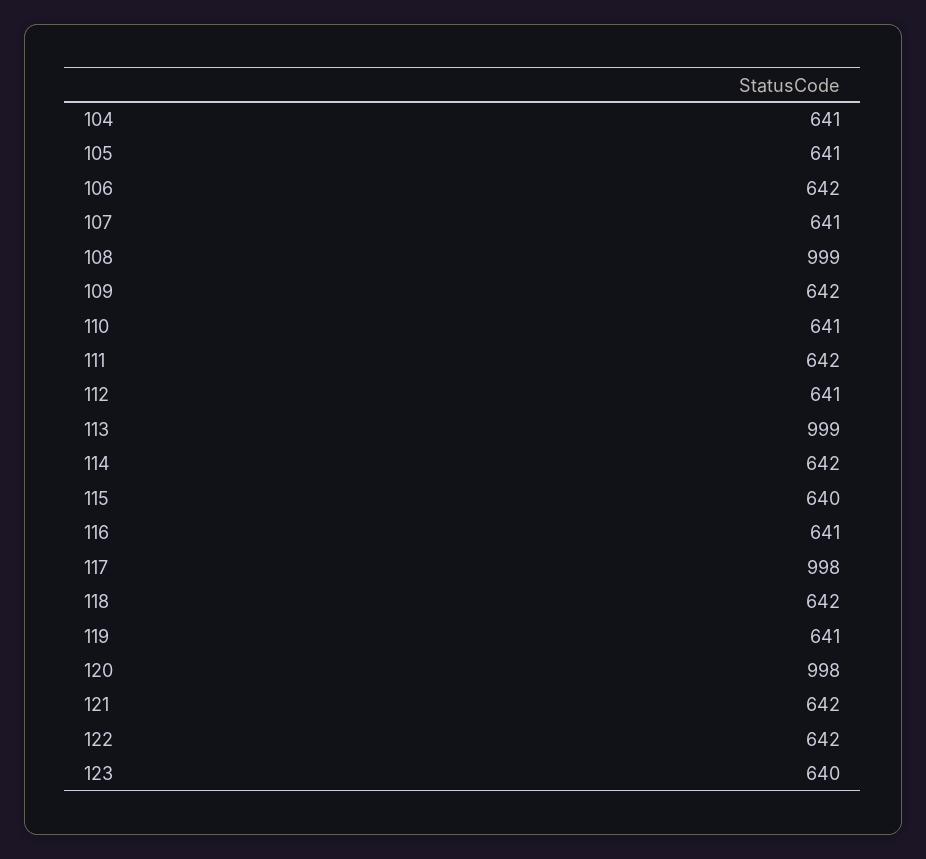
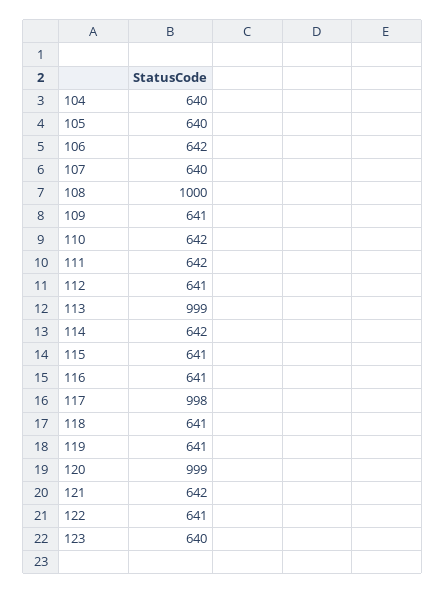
104: 641 -> 640
105: 641 -> 640
107: 641 -> 640
108: 999 -> 1000
109: 642 -> 641
110: 641 -> 642
115: 640 -> 641
118: 642 -> 641
120: 998 -> 999
122: 642 -> 641

